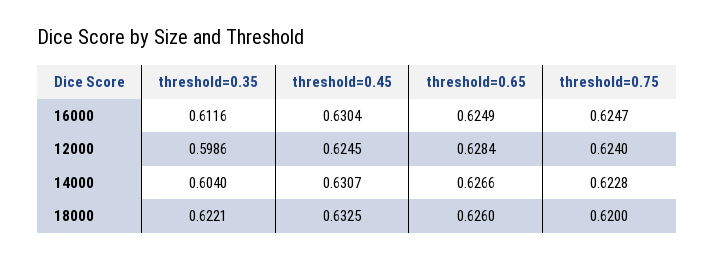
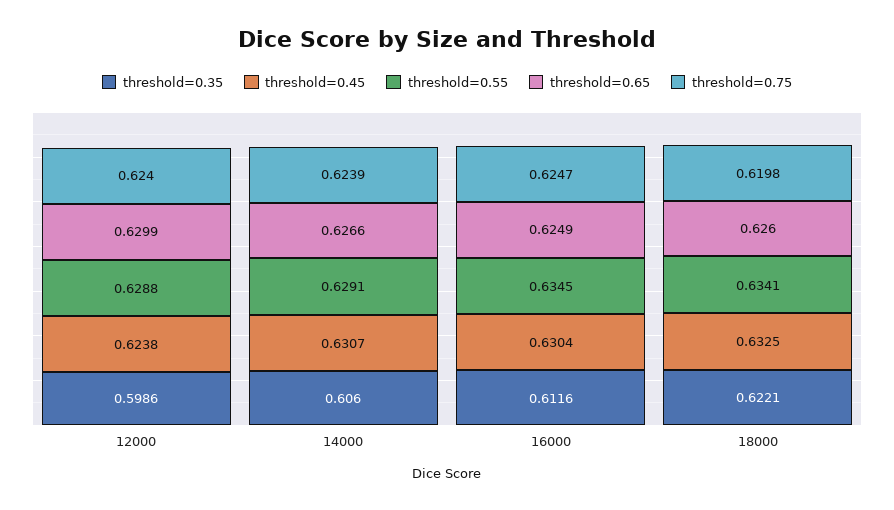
threshold=0.45, 12000: 0.6245 -> 0.6238
threshold=0.65, 12000: 0.6284 -> 0.6299
threshold=0.35, 14000: 0.604 -> 0.606
threshold=0.75, 14000: 0.6228 -> 0.6239
threshold=0.75, 18000: 0.62 -> 0.6198
threshold=0.55, 12000: none -> 0.6288
threshold=0.55, 14000: none -> 0.6291
threshold=0.55, 16000: none -> 0.6345
threshold=0.55, 18000: none -> 0.6341

